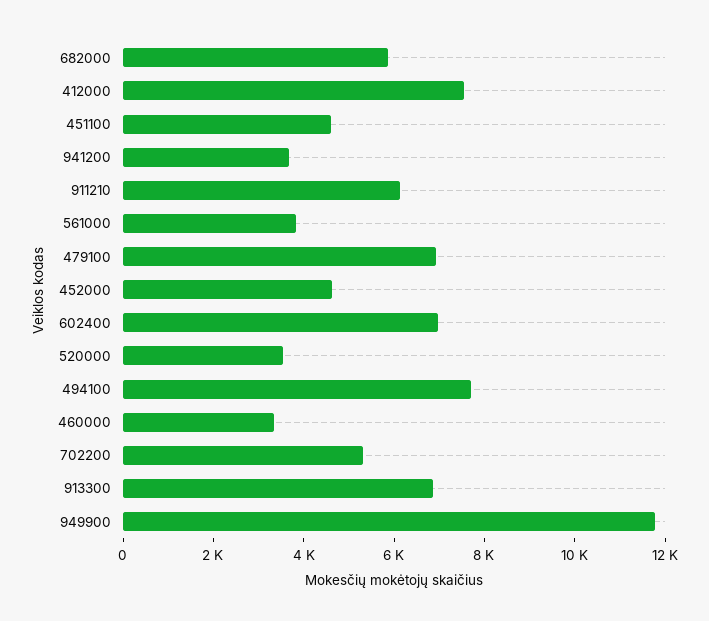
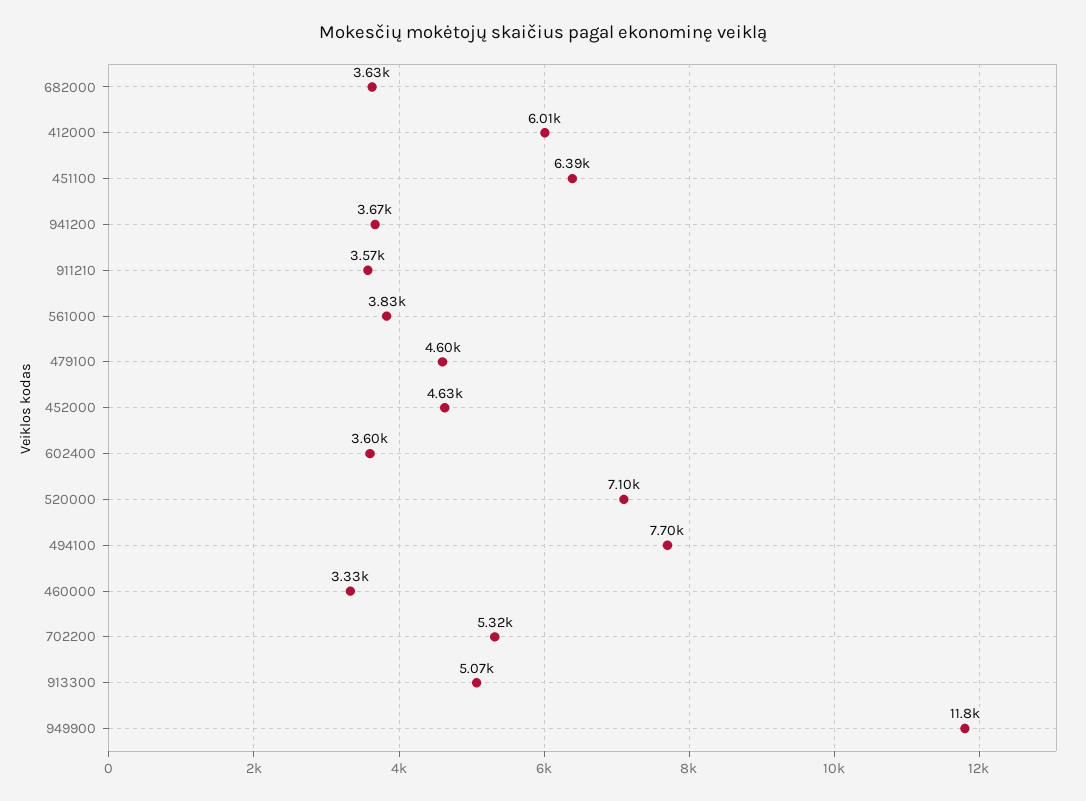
682000: 6000 -> 3630
412000: 7500 -> 6010
451100: 4500 -> 6390
911210: 6000 -> 3570
479100: 7000 -> 4600
602400: 7000 -> 3600
520000: 3500 -> 7100
913300: 7000 -> 5070

